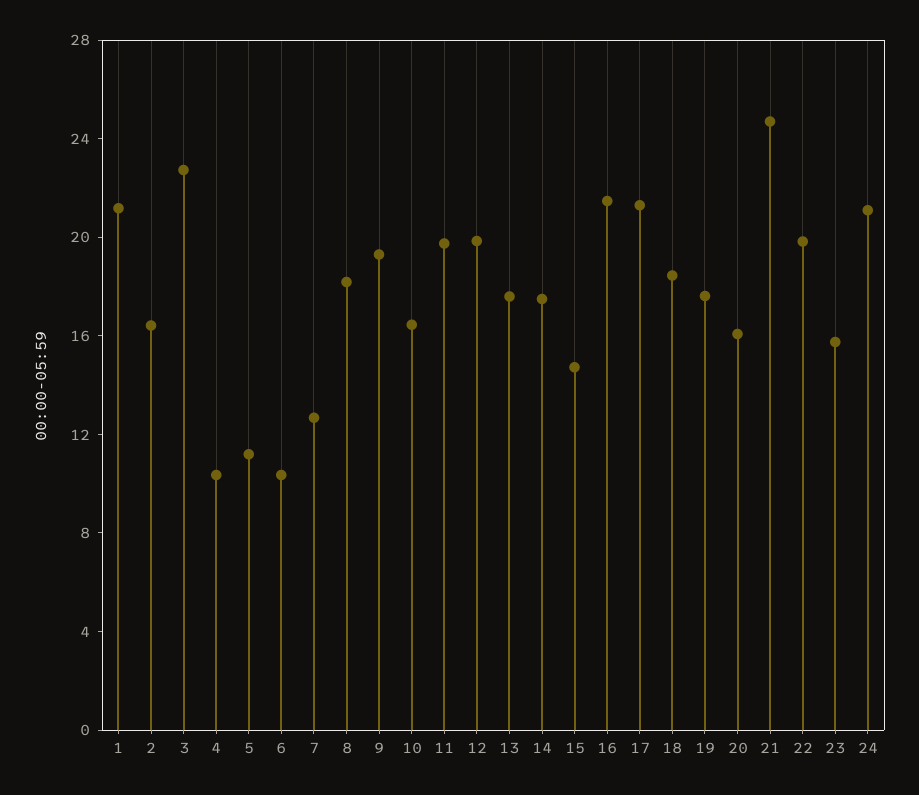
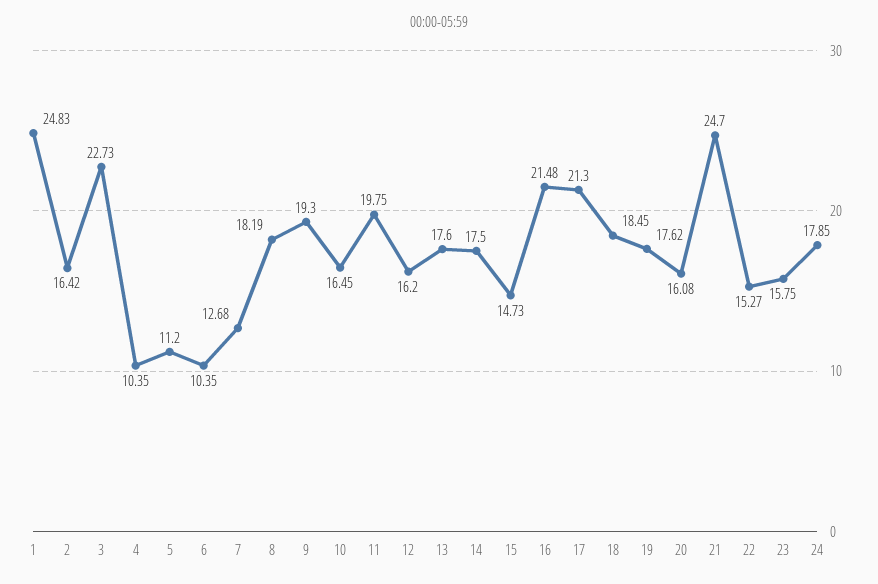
1: 21 -> 24.83
12: 20 -> 16.2
22: 20 -> 15.27
24: 21 -> 17.85

